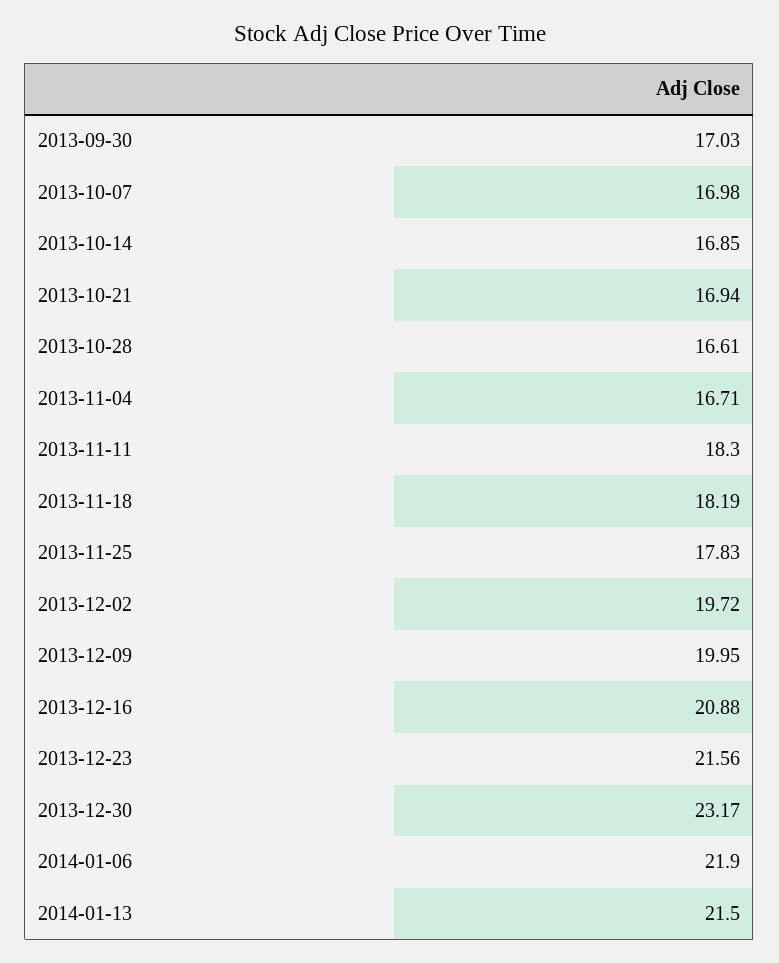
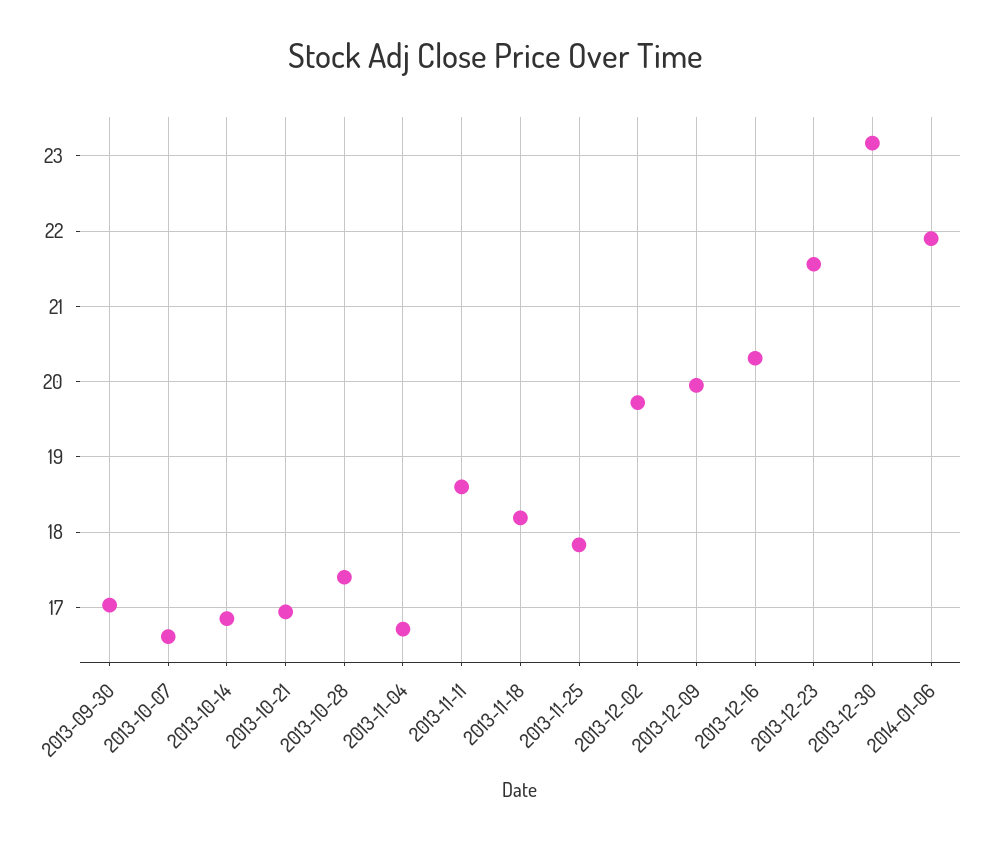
2013-10-07: 16.98 -> 16.6
2013-10-28: 16.61 -> 17.4
2013-11-11: 18.3 -> 18.6
2013-12-16: 20.88 -> 20.3
2014-01-13: 21.5 -> none

